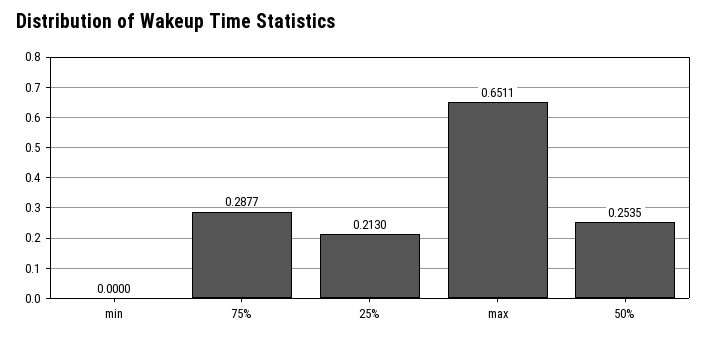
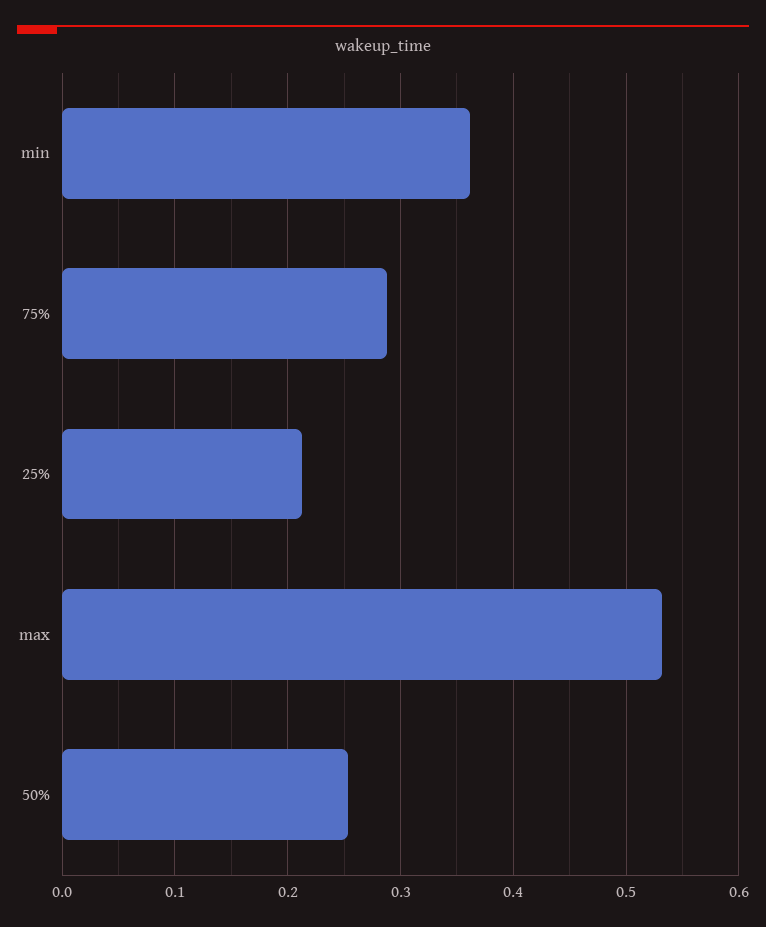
min: 0 -> 0.36
max: 0.6511 -> 0.53

